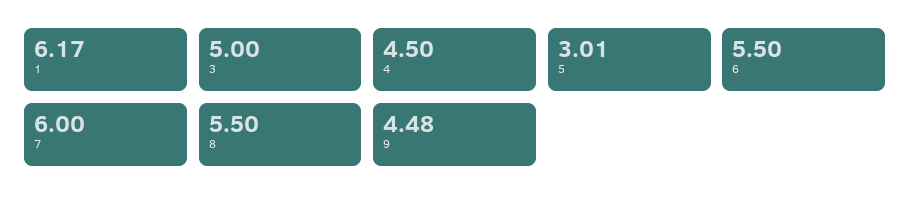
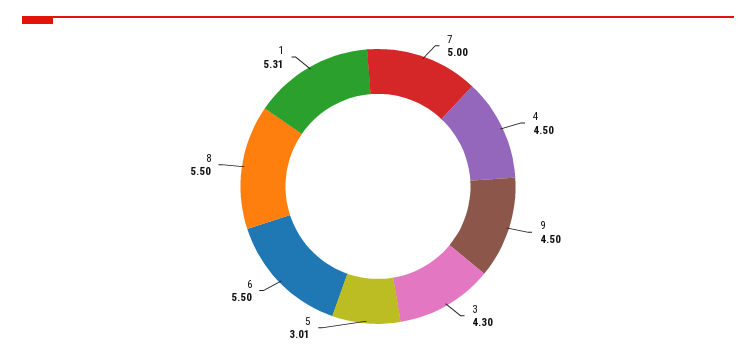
1: 6.17 -> 5.31
3: 5 -> 4.3
7: 6 -> 5
9: 4.48 -> 4.5

